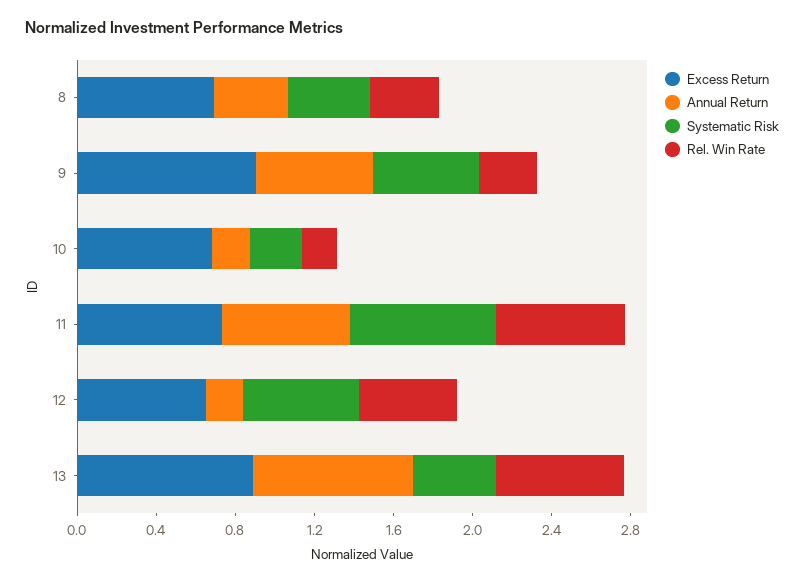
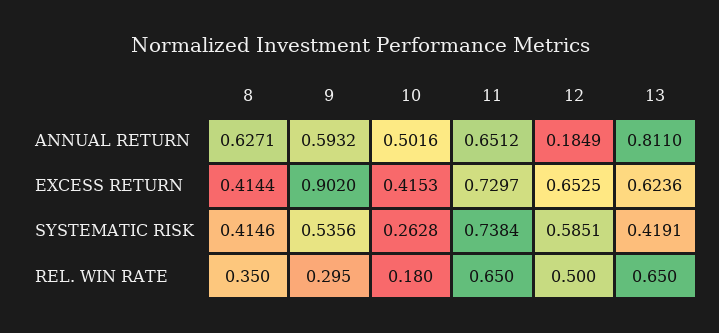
Excess Return, 8: 0.7 -> 0.4144
Annual Return, 8: 0.4 -> 0.6271
Excess Return, 10: 0.7 -> 0.4153
Annual Return, 10: 0.2 -> 0.5016
Excess Return, 13: 0.9 -> 0.6236

